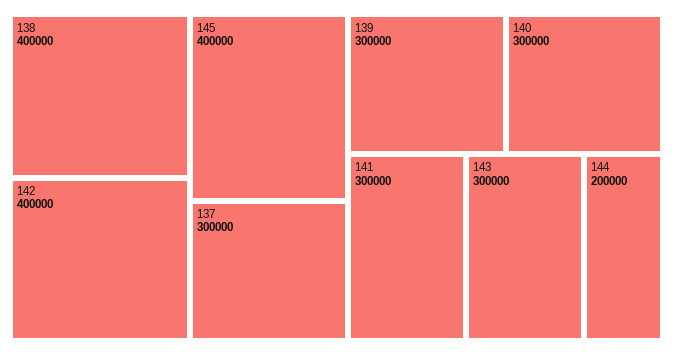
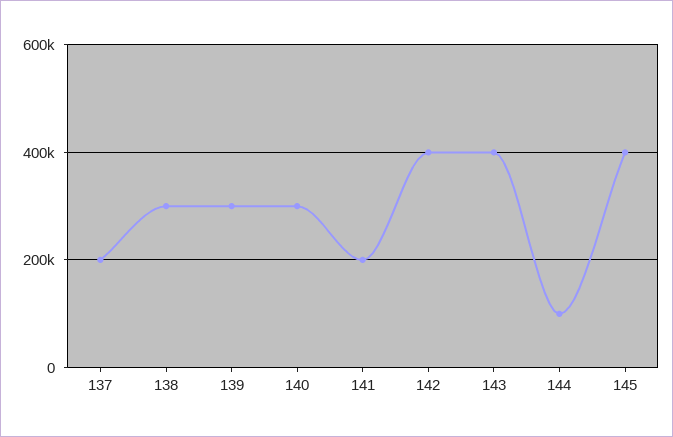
138: 400000 -> 300000
137: 300000 -> 200000
141: 300000 -> 200000
143: 300000 -> 400000
144: 200000 -> 100000

